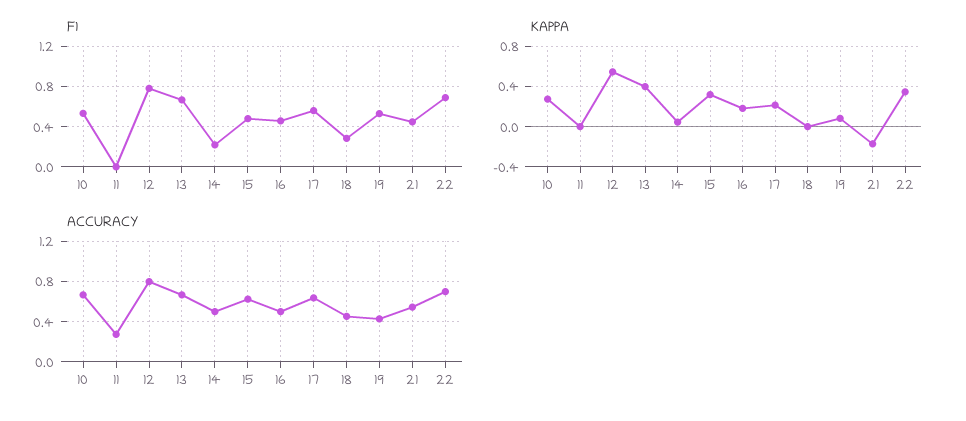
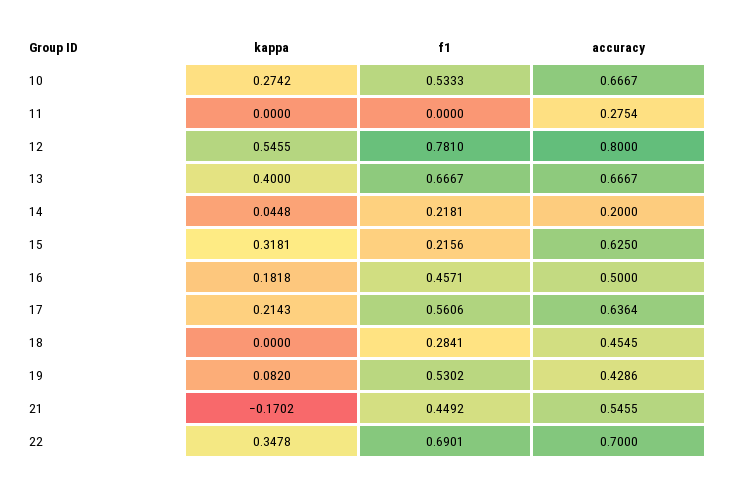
F1, 15: 0.5 -> 0.2156
ACCURACY, 14: 0.5 -> 0.2

